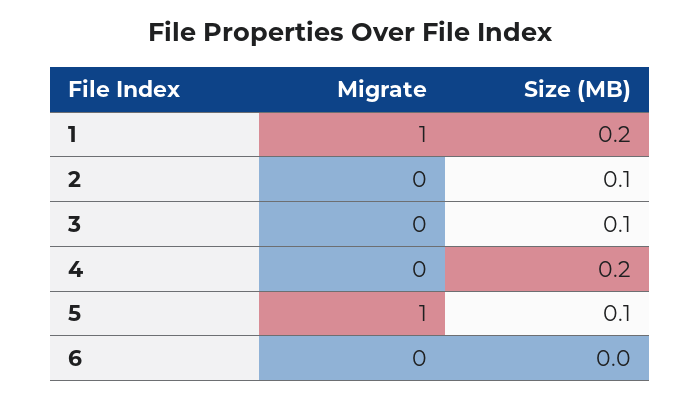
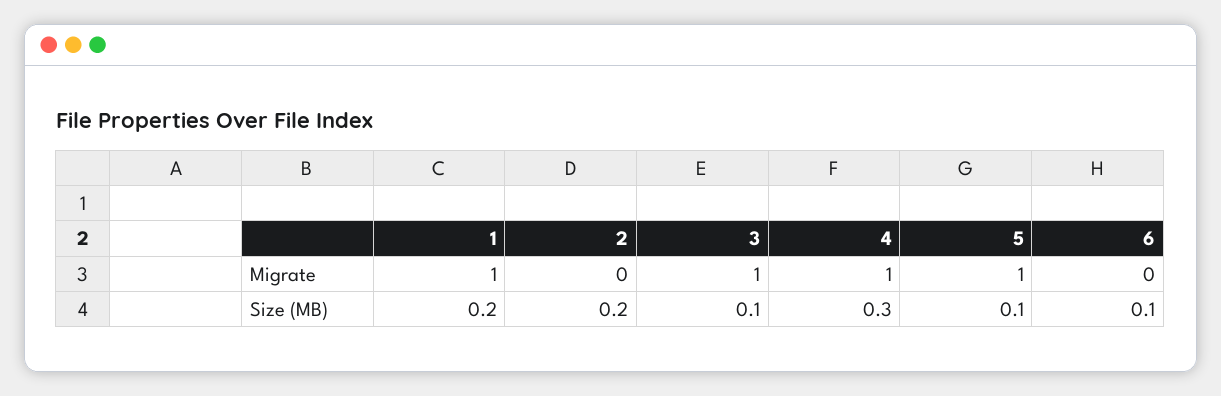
Size (MB), 2: 0.1 -> 0.2
Migrate, 3: 0 -> 1
Migrate, 4: 0 -> 1
Size (MB), 4: 0.2 -> 0.3
Size (MB), 6: 0 -> 0.1

